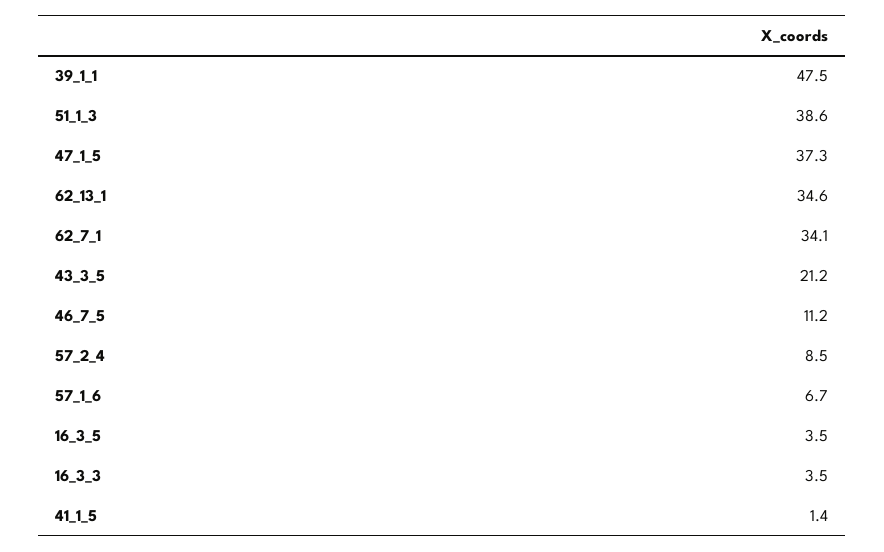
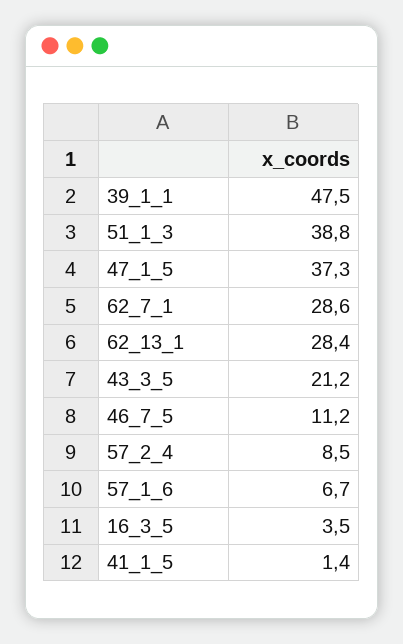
51_1_3: 38.6 -> 38.8
62_13_1: 34.6 -> 28.4
62_7_1: 34.1 -> 28.6
16_3_3: 3.5 -> none

